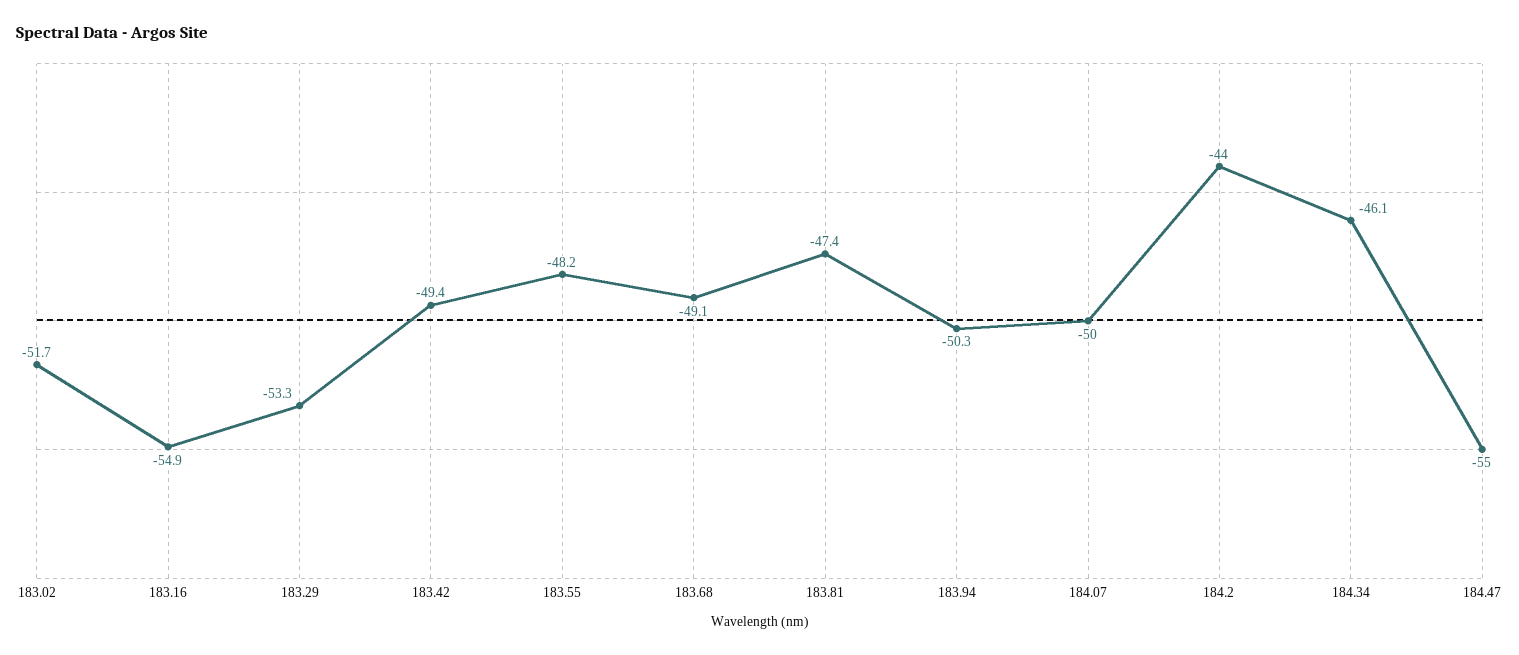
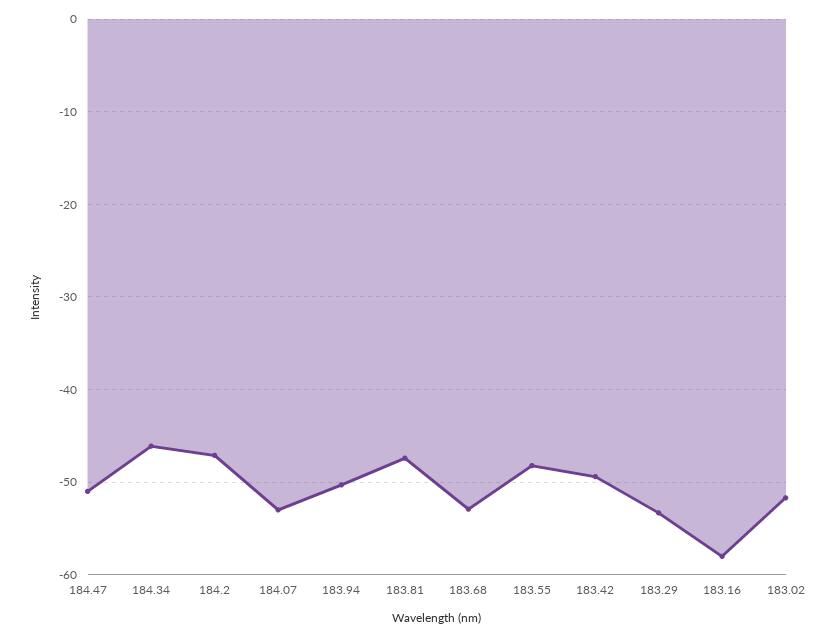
183.16: -54.9 -> -58
183.68: -49.1 -> -53
184.07: -50 -> -53
184.2: -44 -> -47
184.47: -55 -> -51

